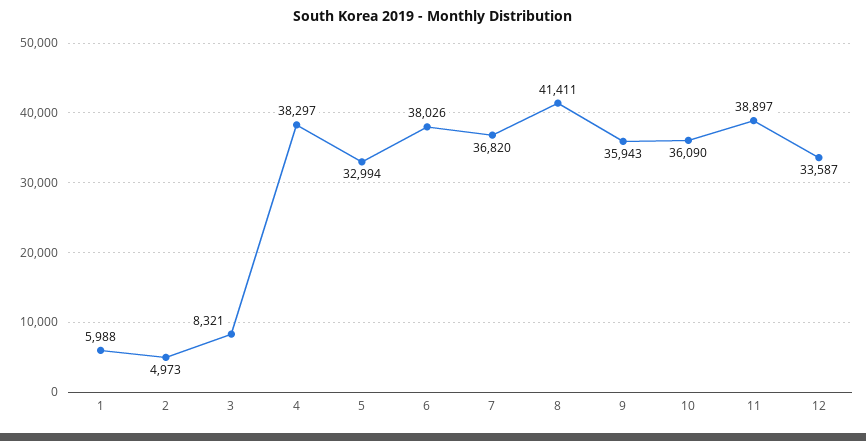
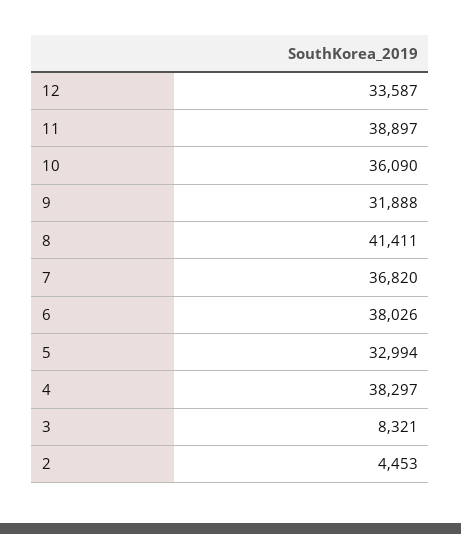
1: 5988 -> none
2: 4973 -> 4453
9: 35943 -> 31888

